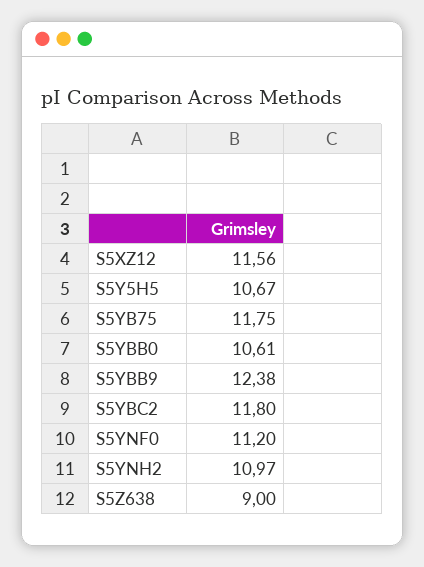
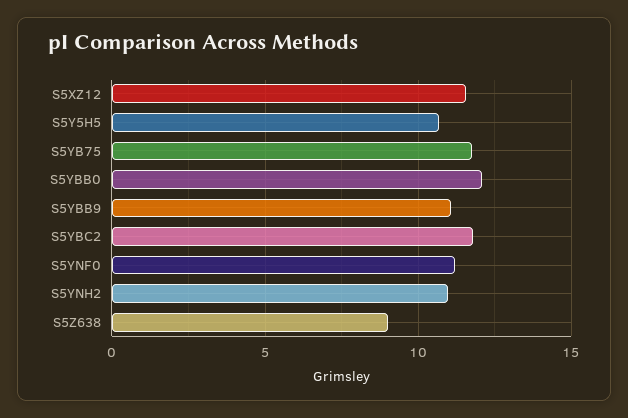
S5YBB0: 10.61 -> 12
S5YBB9: 12.38 -> 11

